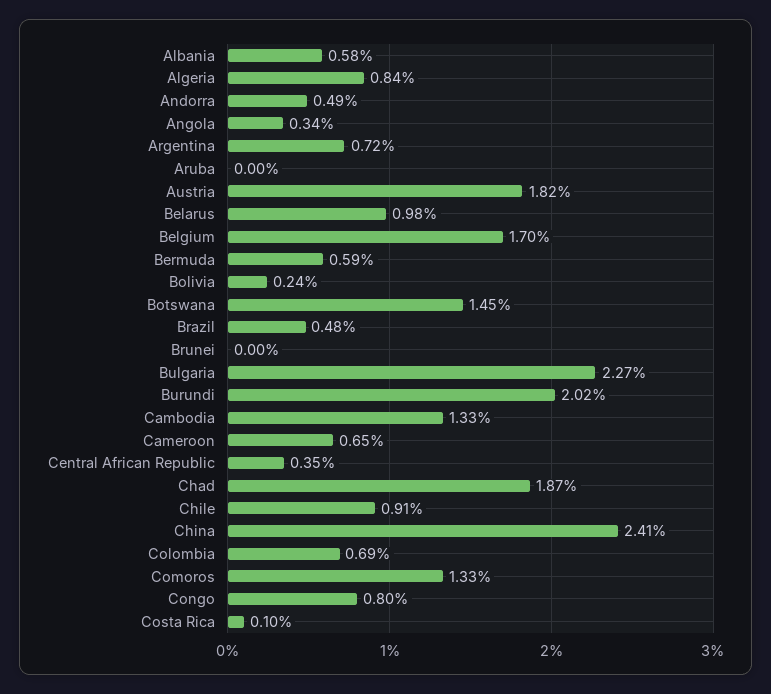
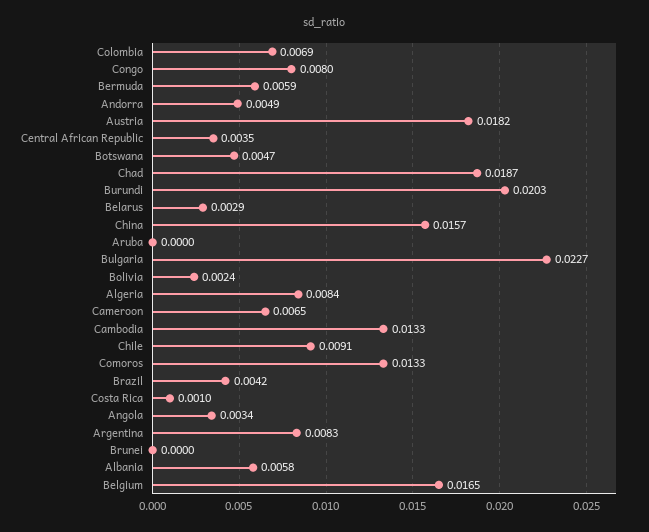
Argentina: 0.0072 -> 0.0083
Belarus: 0.0098 -> 0.0029
Belgium: 0.017 -> 0.0165
Botswana: 0.0145 -> 0.0047
Brazil: 0.0048 -> 0.0042
Burundi: 0.0202 -> 0.0203
China: 0.0241 -> 0.0157

